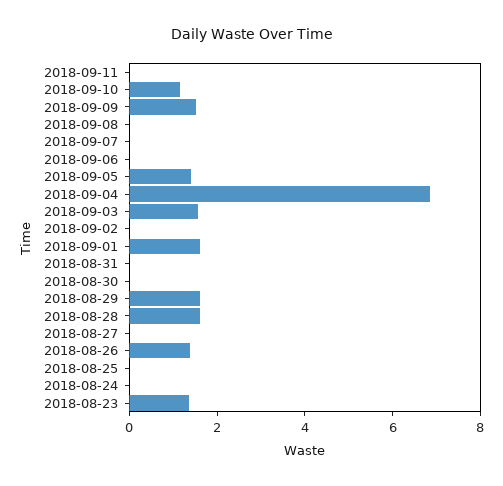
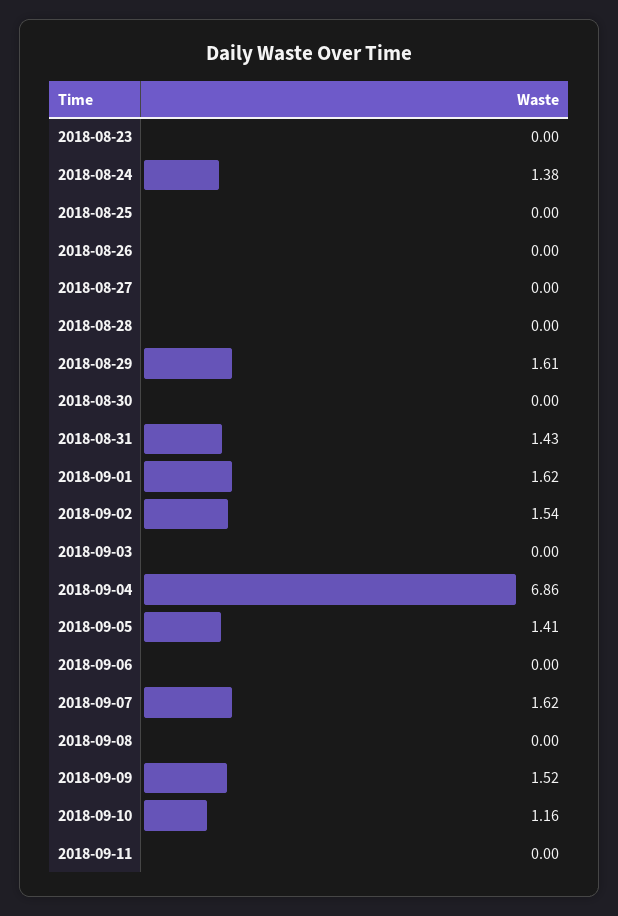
2018-09-07: 0 -> 1.62
2018-09-03: 1.5 -> 0
2018-09-02: 0 -> 1.54
2018-08-31: 0 -> 1.43
2018-08-28: 1.5 -> 0
2018-08-26: 1.5 -> 0
2018-08-24: 0 -> 1.38
2018-08-23: 1.5 -> 0

